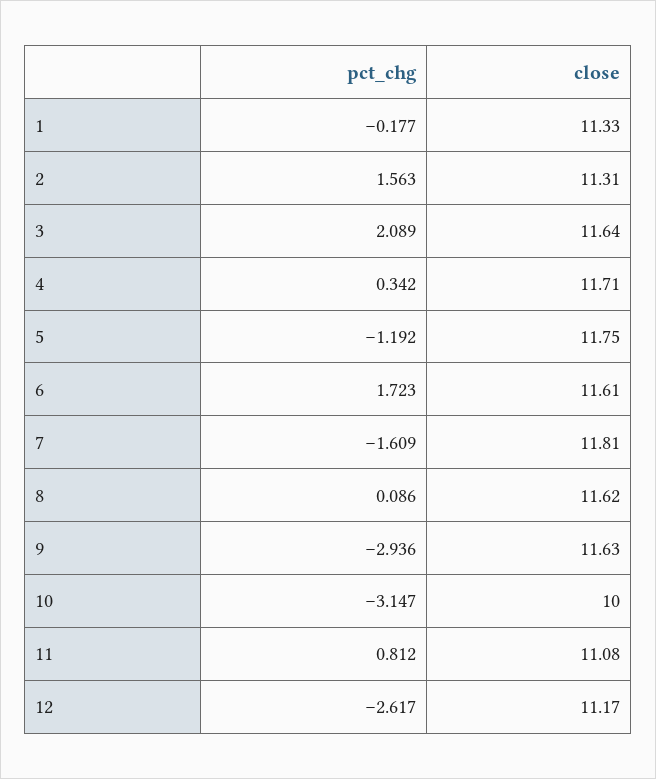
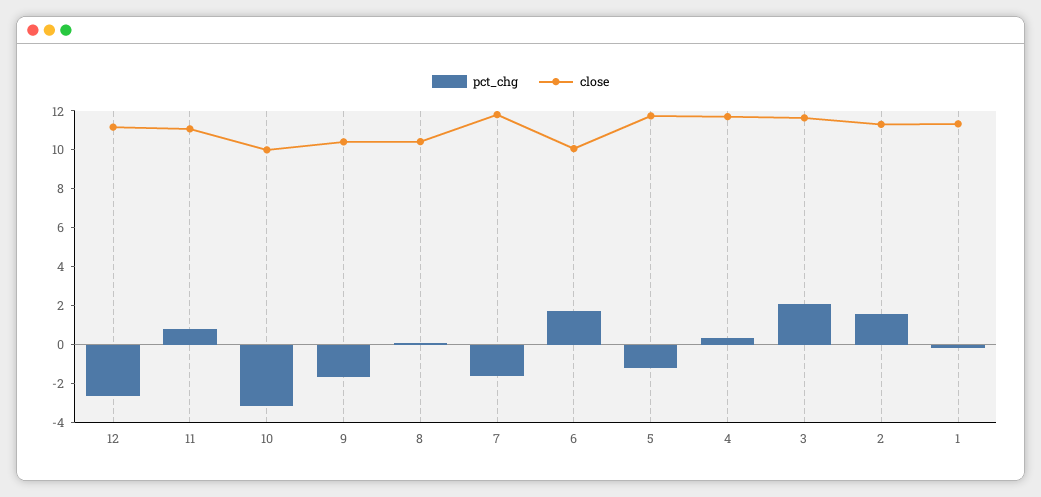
close, 6: 11.61 -> 10
close, 8: 11.62 -> 10.5
pct_chg, 9: -2.936 -> -1.5
close, 9: 11.63 -> 10.5

